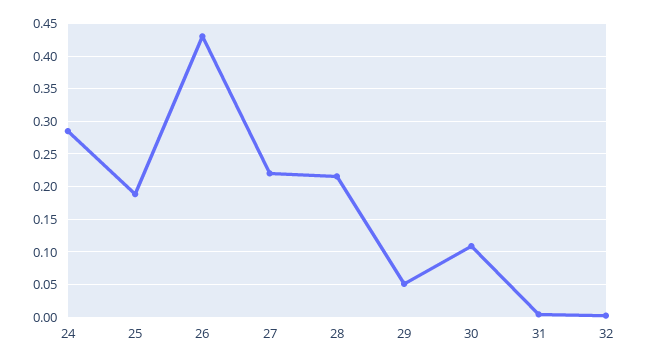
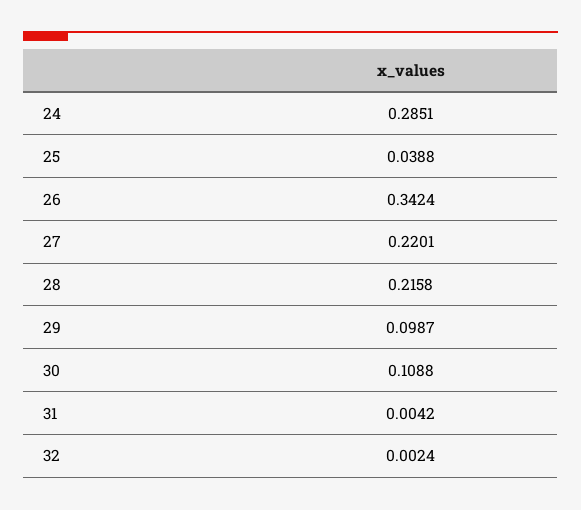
25: 0.19 -> 0.0388
26: 0.43 -> 0.3424
29: 0.05 -> 0.0987

